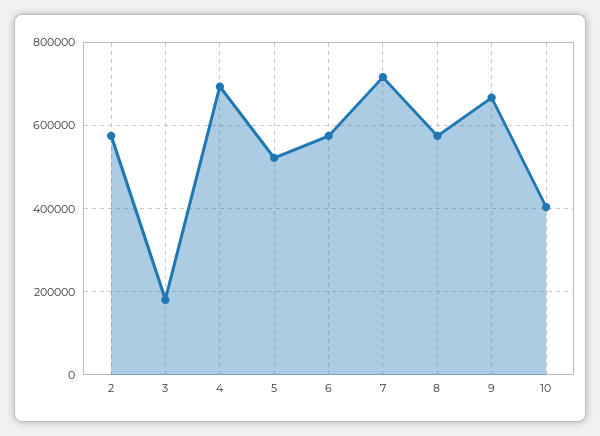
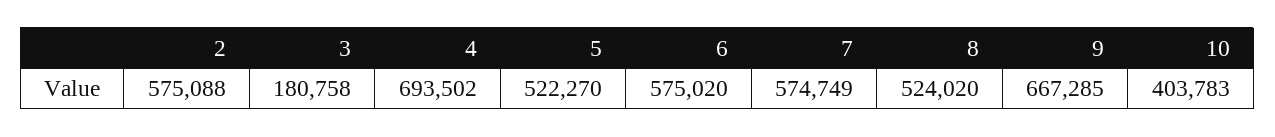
7: 720000 -> 574749
8: 580000 -> 524020

